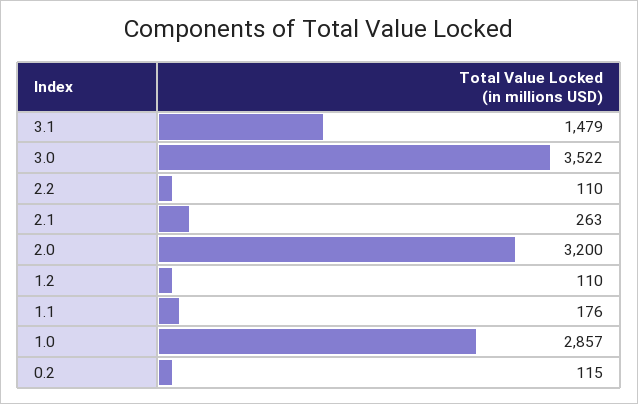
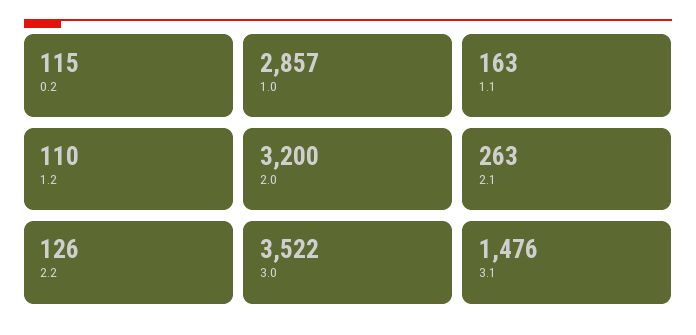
3.1: 1479 -> 1476
2.2: 110 -> 126
1.1: 176 -> 163

